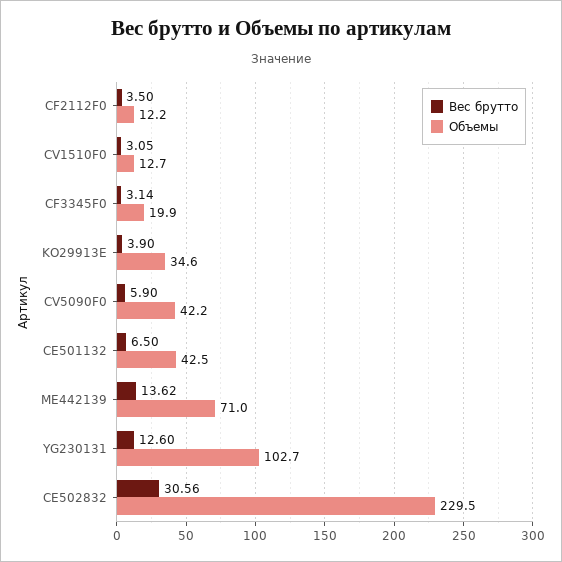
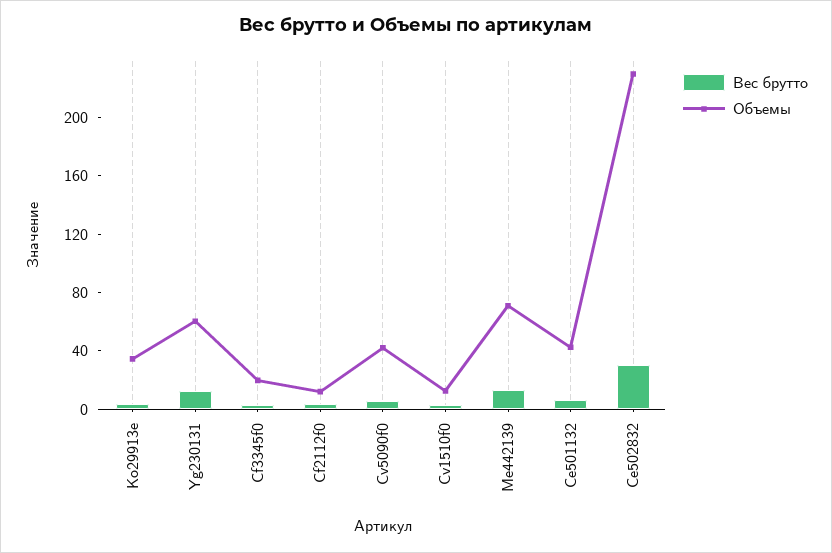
Объемы, YG230131: 102.7 -> 60

